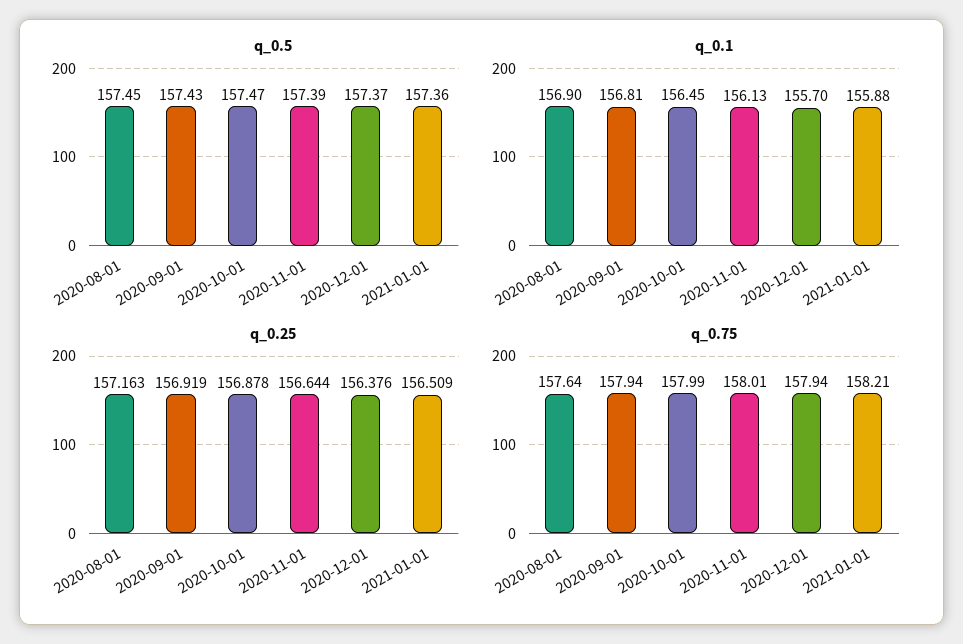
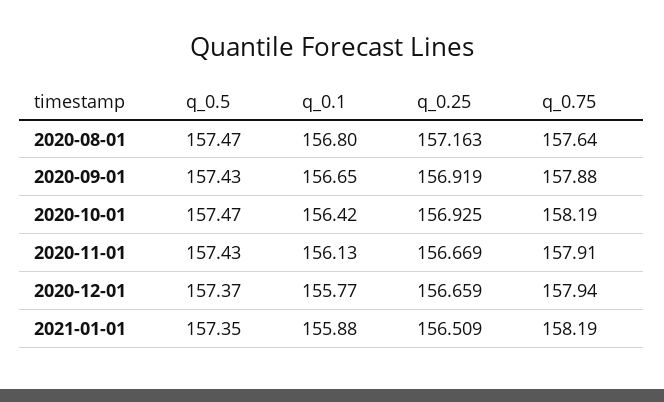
q_0.5, 2020-08-01: 157.45 -> 157.47
q_0.5, 2020-11-01: 157.39 -> 157.43
q_0.5, 2021-01-01: 157.36 -> 157.35
q_0.1, 2020-08-01: 156.9 -> 156.8
q_0.1, 2020-09-01: 156.81 -> 156.65
q_0.1, 2020-10-01: 156.45 -> 156.42
q_0.1, 2020-12-01: 155.7 -> 155.77
q_0.25, 2020-10-01: 156.878 -> 156.925
q_0.25, 2020-11-01: 156.644 -> 156.669
q_0.25, 2020-12-01: 156.376 -> 156.659
q_0.75, 2020-09-01: 157.94 -> 157.88
q_0.75, 2020-10-01: 157.99 -> 158.19
q_0.75, 2020-11-01: 158.01 -> 157.91
q_0.75, 2021-01-01: 158.21 -> 158.19

